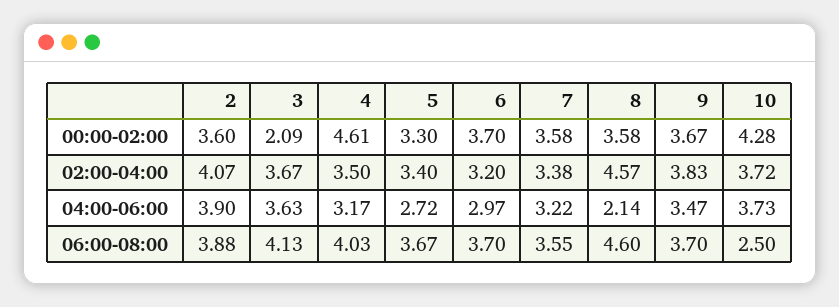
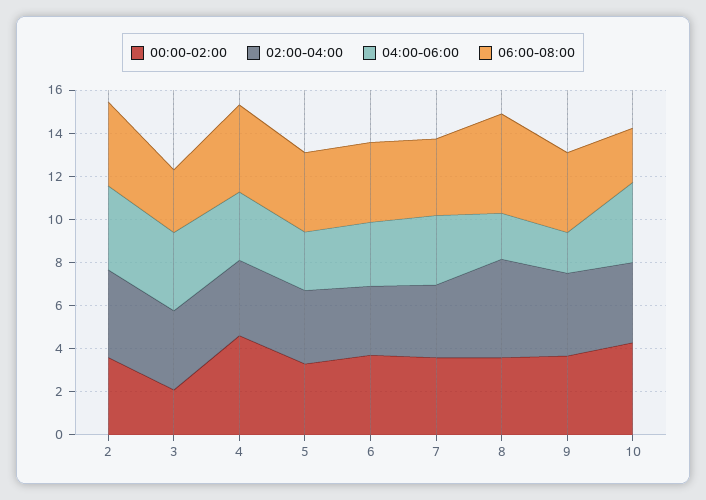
04:00-06:00, 9: 3.47 -> 2
06:00-08:00, 3: 4.13 -> 3

